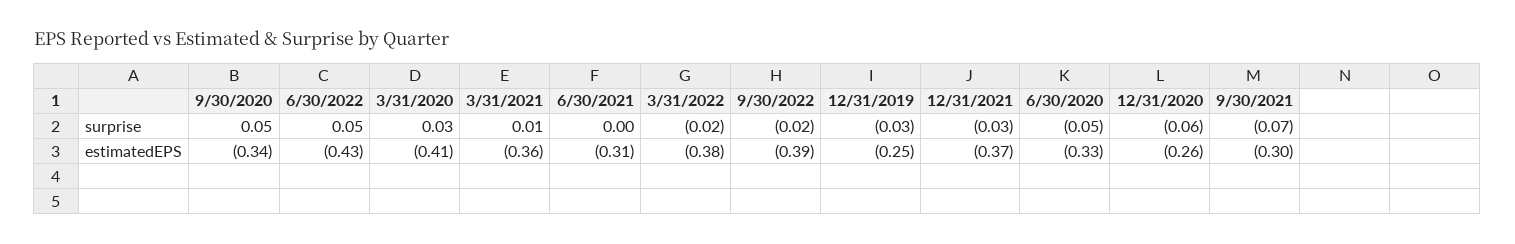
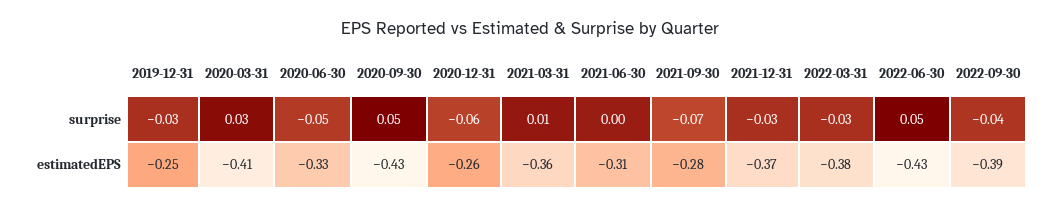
3/31/2022, surprise: -0.02 -> -0.03
9/30/2022, surprise: -0.02 -> -0.04
9/30/2020, estimatedEPS: -0.34 -> -0.43
9/30/2021, estimatedEPS: -0.3 -> -0.28

